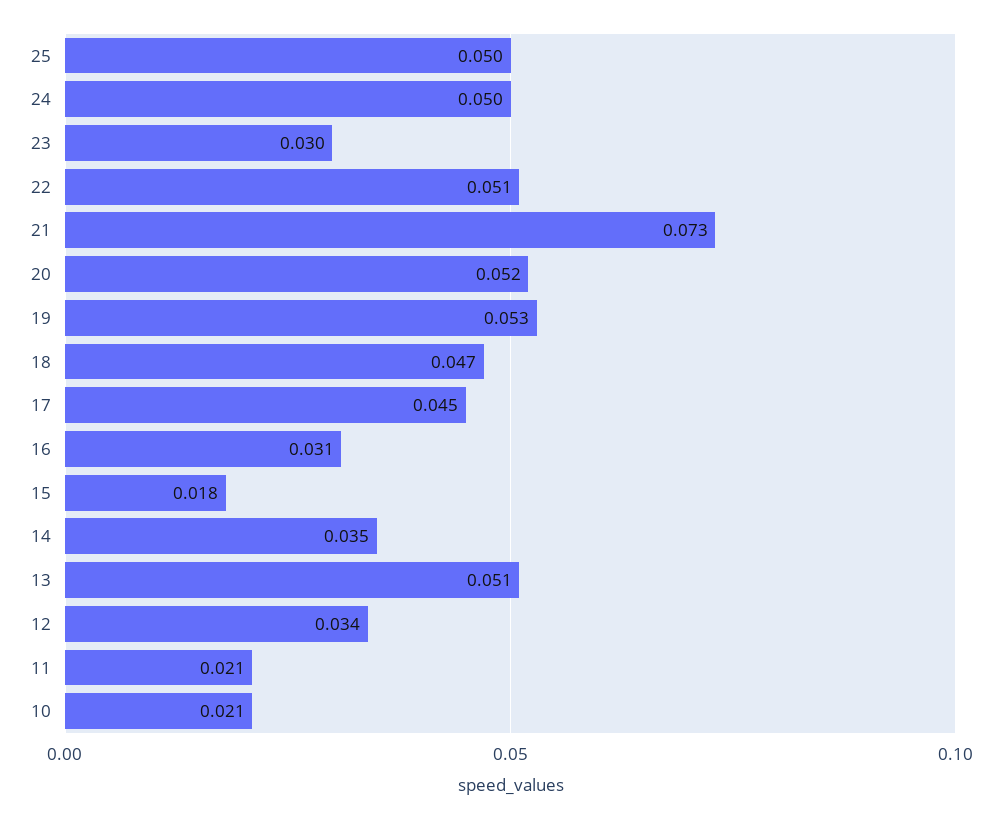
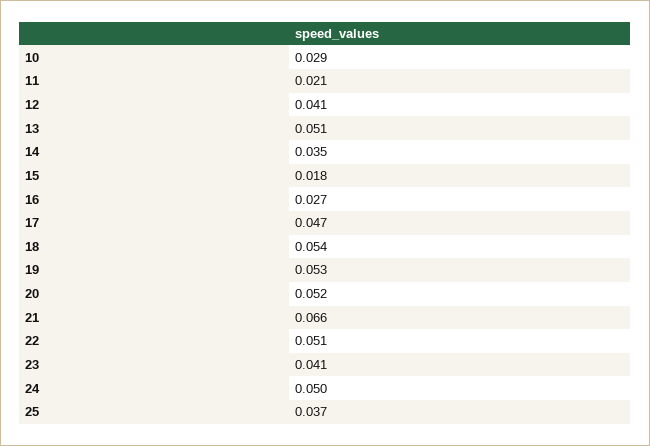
25: 0.05 -> 0.037
23: 0.03 -> 0.041
21: 0.073 -> 0.066
18: 0.047 -> 0.054
17: 0.045 -> 0.047
16: 0.031 -> 0.027
12: 0.034 -> 0.041
10: 0.021 -> 0.029

